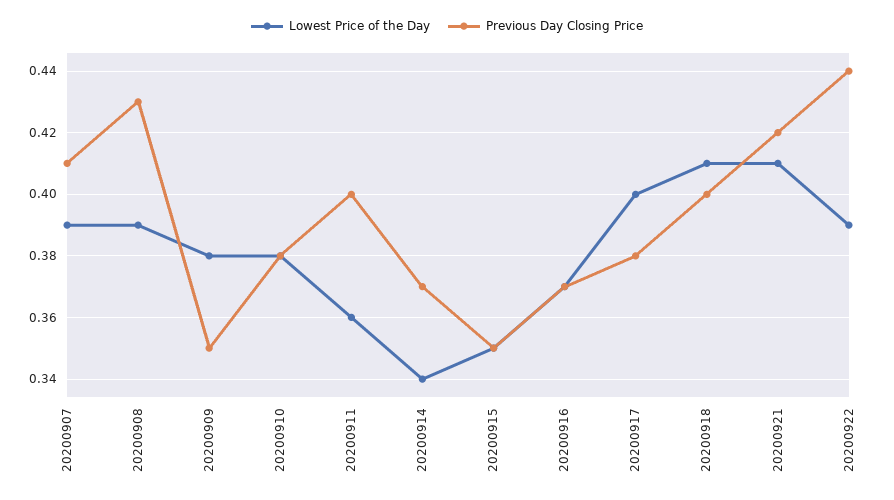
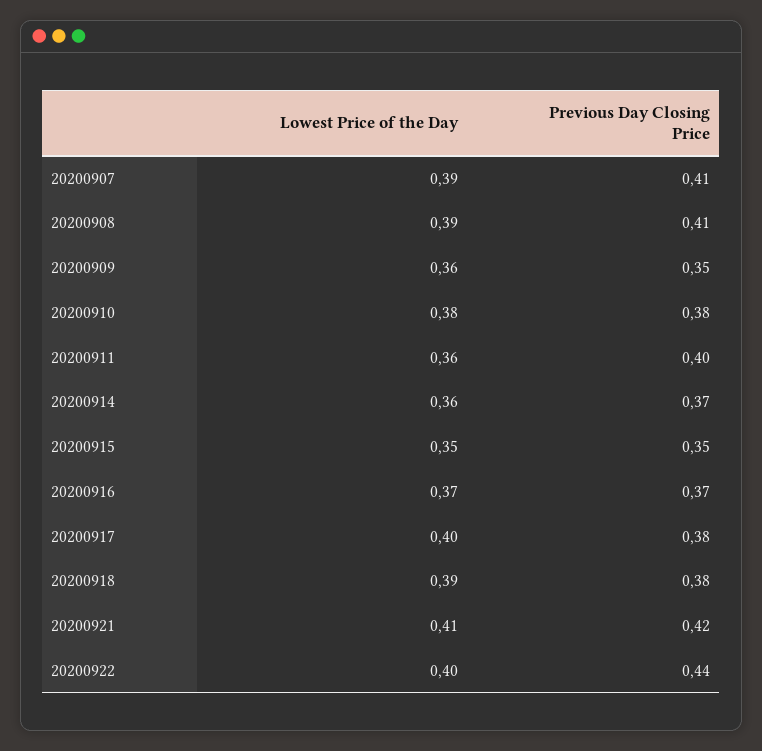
Previous Day Closing Price, 20200908: 0.43 -> 0.41
Lowest Price of the Day, 20200909: 0.38 -> 0.36
Lowest Price of the Day, 20200914: 0.34 -> 0.36
Lowest Price of the Day, 20200918: 0.41 -> 0.39
Previous Day Closing Price, 20200918: 0.4 -> 0.38
Lowest Price of the Day, 20200922: 0.39 -> 0.4

